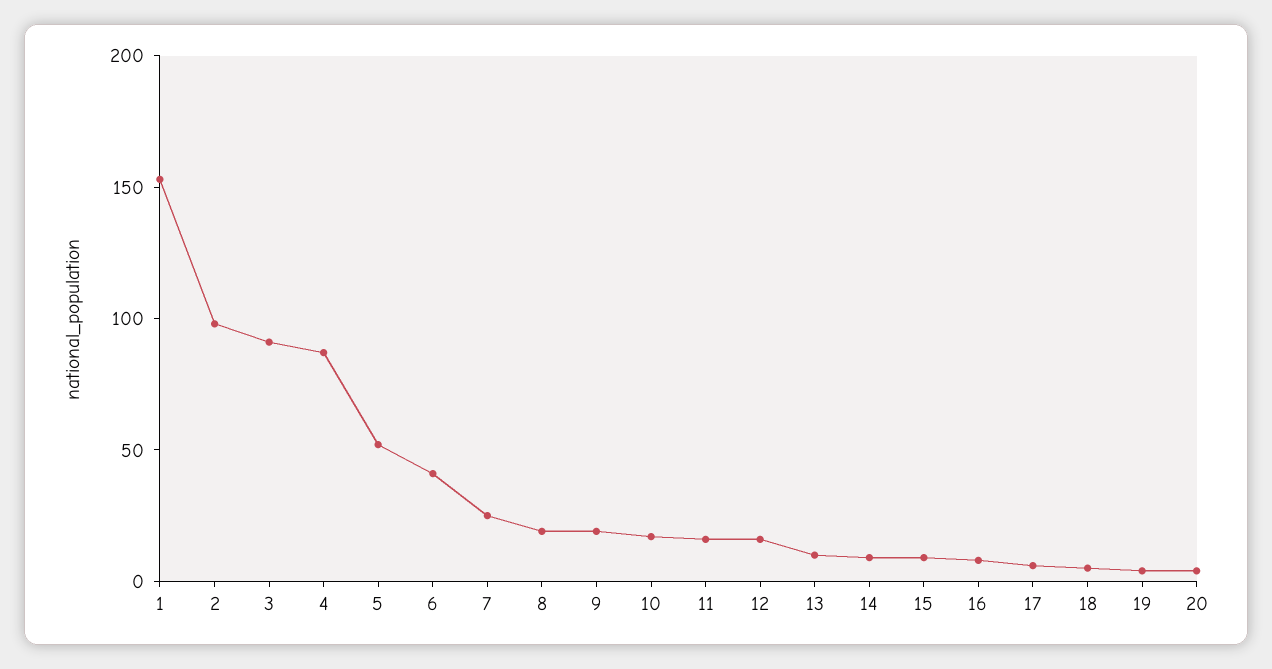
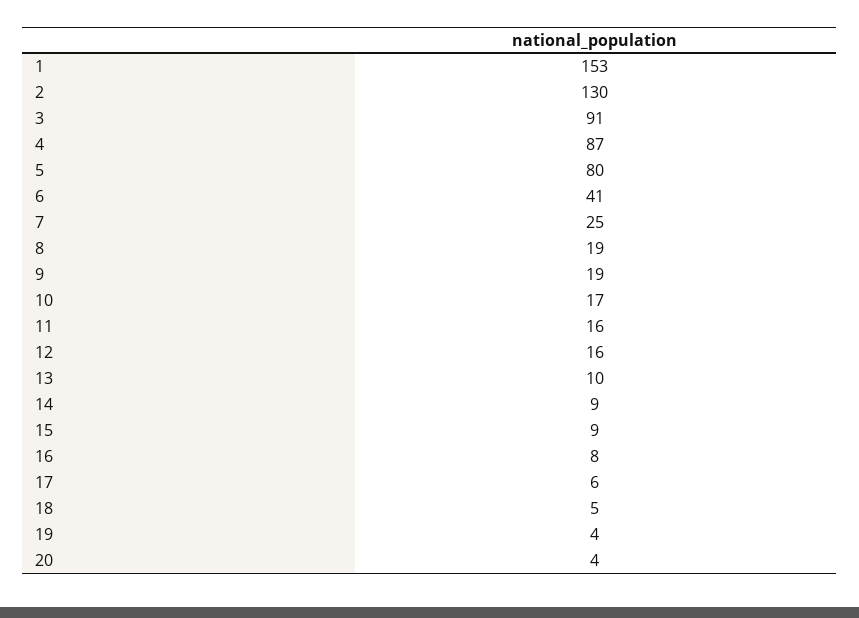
2: 100 -> 130
5: 50 -> 80

